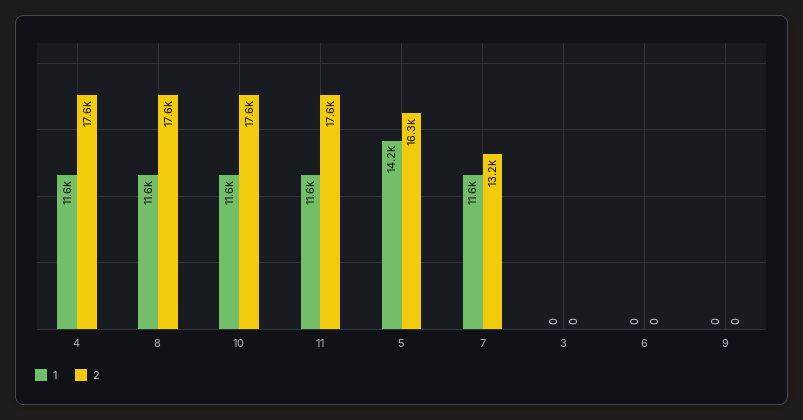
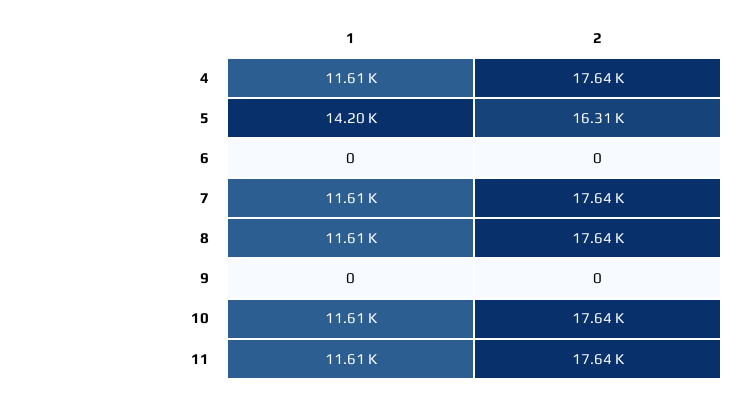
2, 7: 13200 -> 17640
1, 3: 0 -> none
2, 3: 0 -> none

